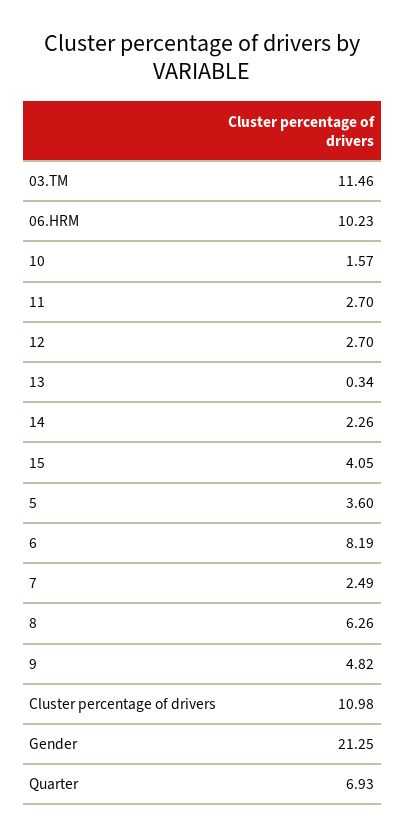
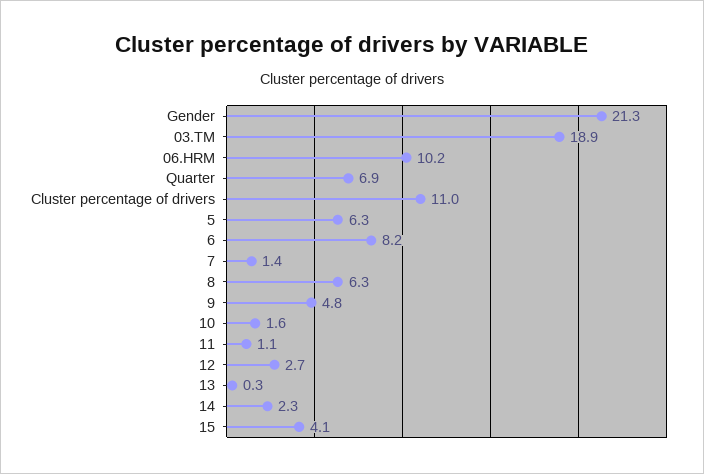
03.TM: 11.46 -> 18.9
11: 2.7 -> 1.1
5: 3.6 -> 6.3
7: 2.49 -> 1.4

